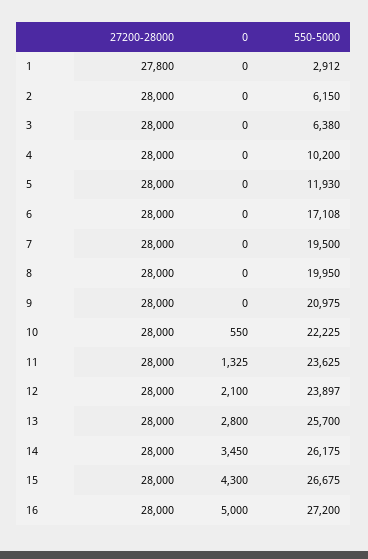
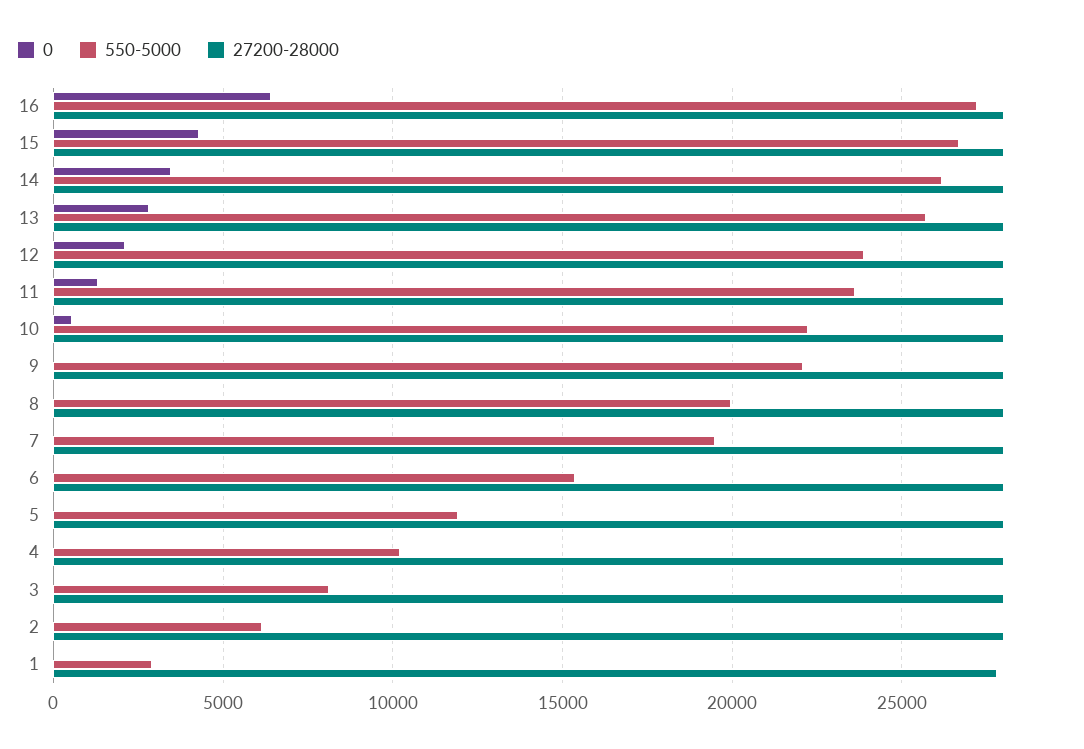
550-5000, 3: 6380 -> 8000
550-5000, 6: 17108 -> 15500
550-5000, 9: 20975 -> 22000
0, 16: 5000 -> 6500

